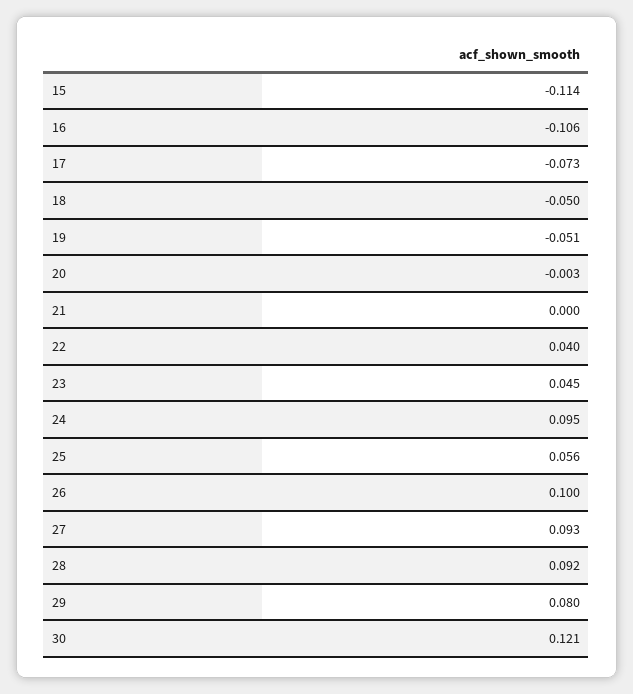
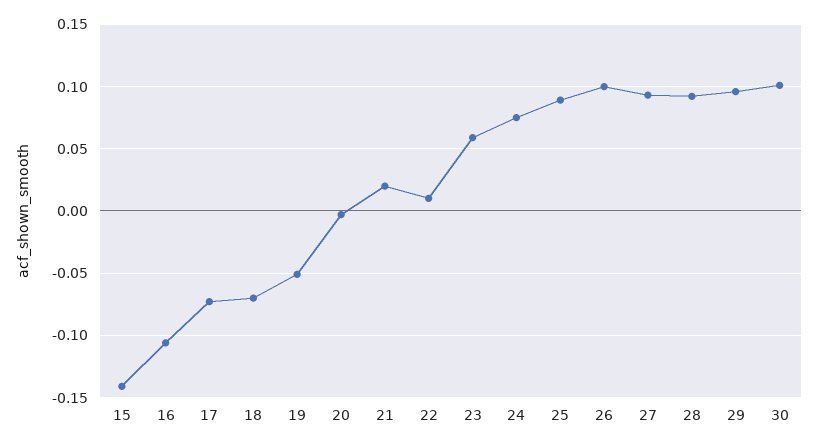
15: -0.114 -> -0.14
18: -0.05 -> -0.07
21: 0 -> 0.02
22: 0.04 -> 0.01
23: 0.045 -> 0.06
24: 0.095 -> 0.075
25: 0.056 -> 0.09
29: 0.08 -> 0.095
30: 0.121 -> 0.1

